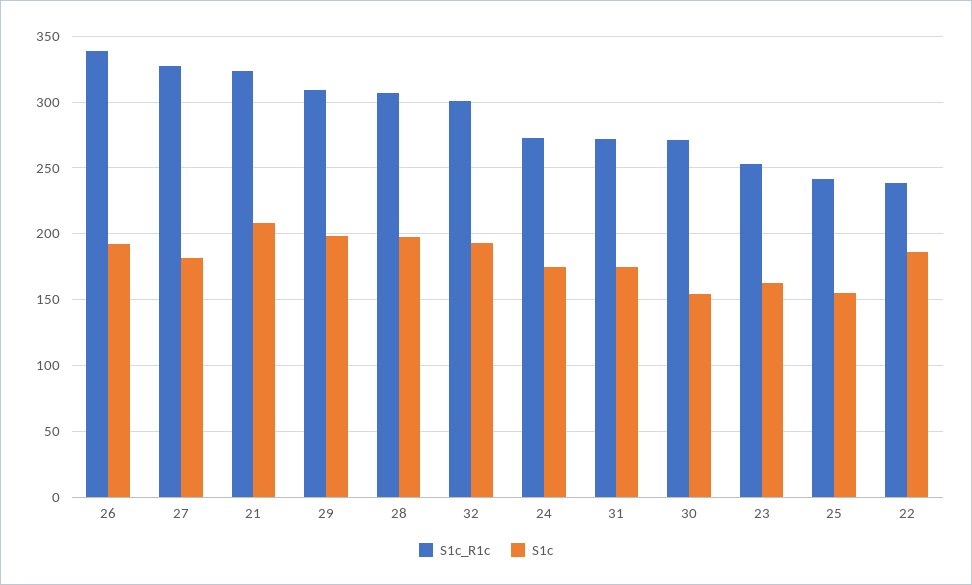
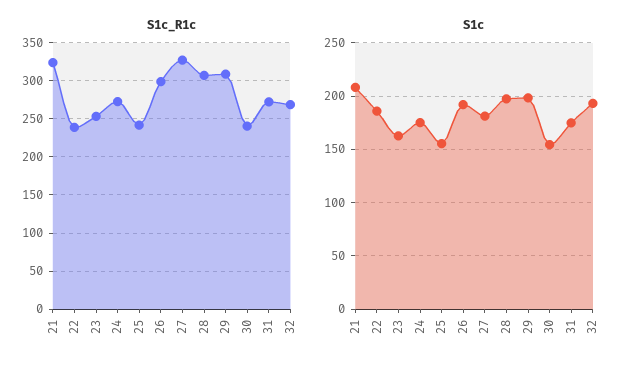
S1c_R1c, 26: 340 -> 300
S1c_R1c, 32: 300 -> 270
S1c_R1c, 30: 270 -> 240

